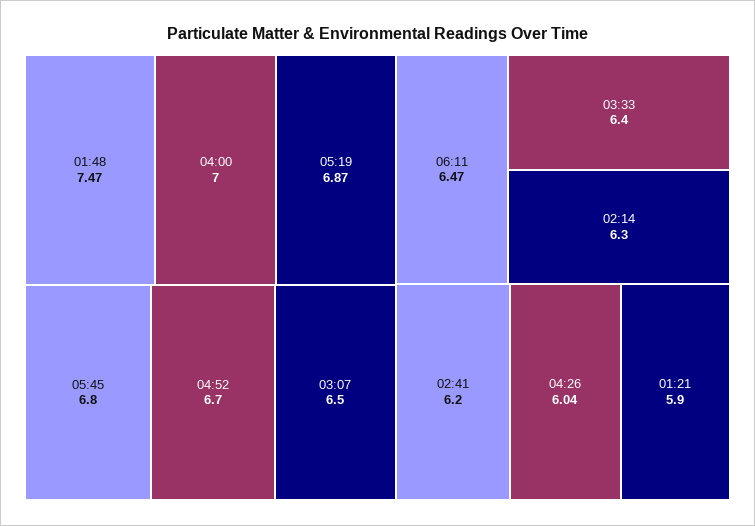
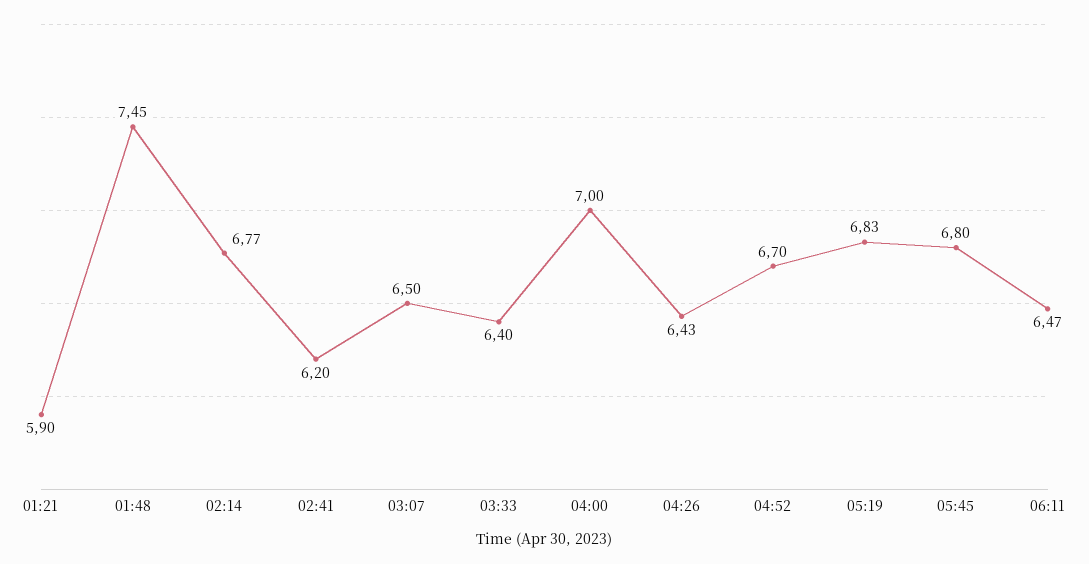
01:48: 7.47 -> 7.45
05:19: 6.87 -> 6.83
02:14: 6.3 -> 6.77
04:26: 6.04 -> 6.43

